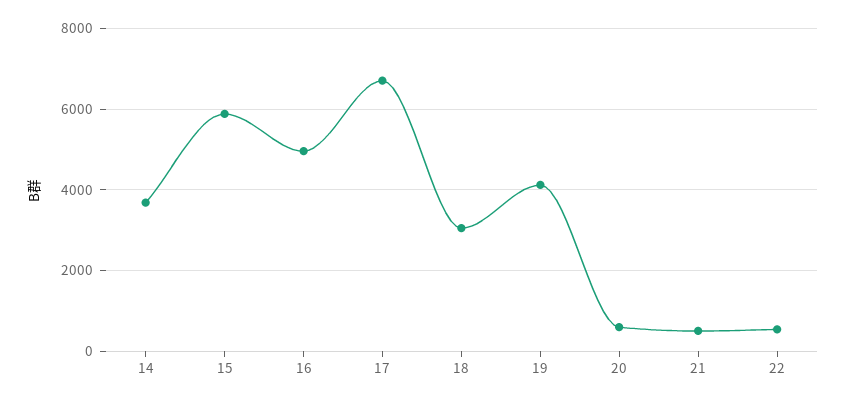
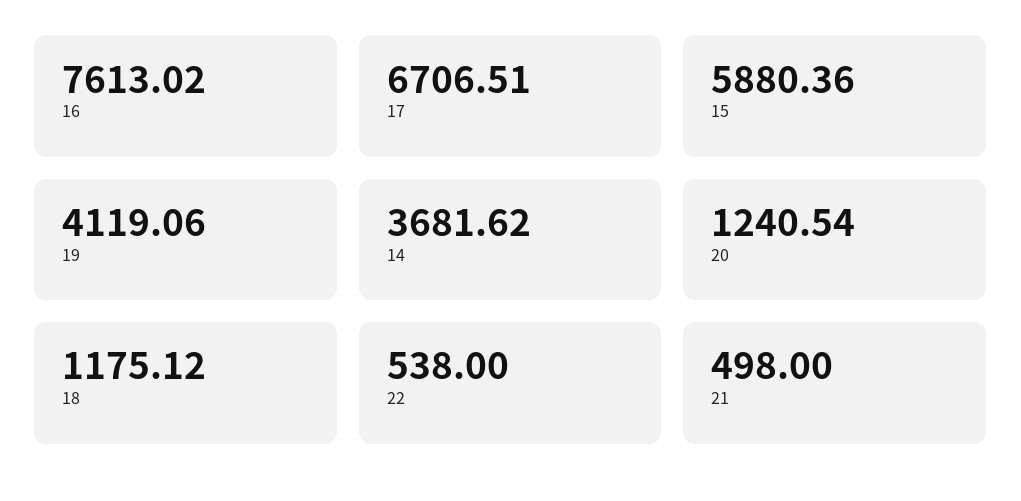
16: 5000 -> 7613.02
18: 3000 -> 1175.12
20: 600 -> 1240.54

